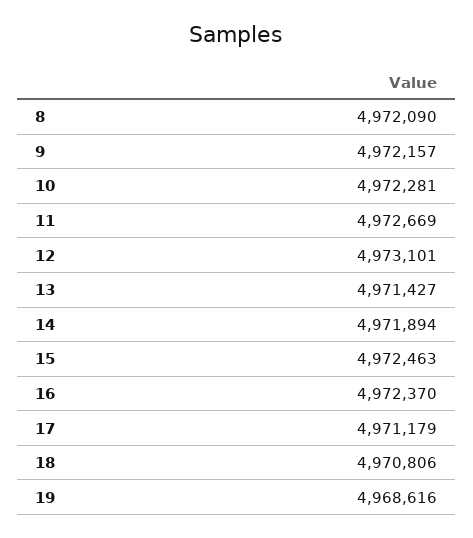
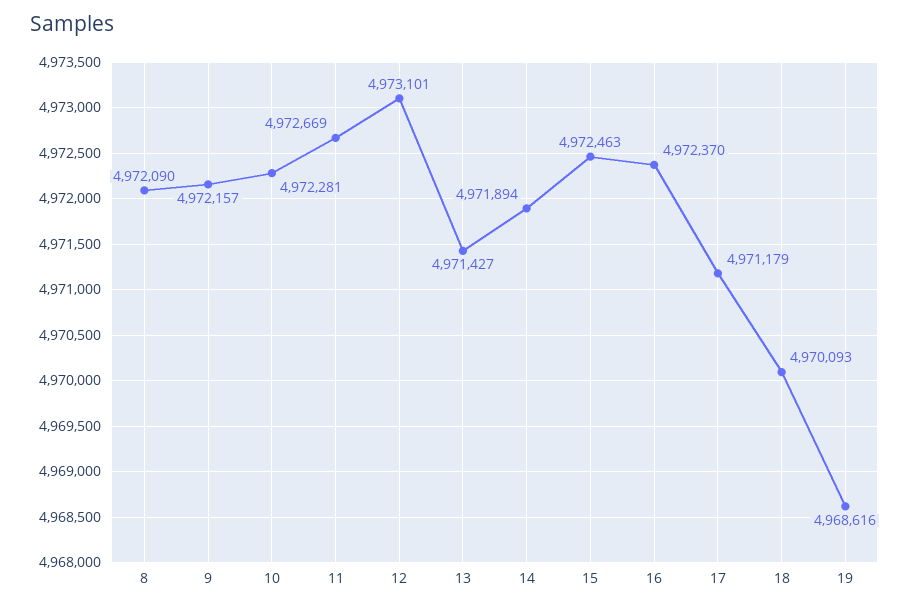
18: 4970806 -> 4970093

